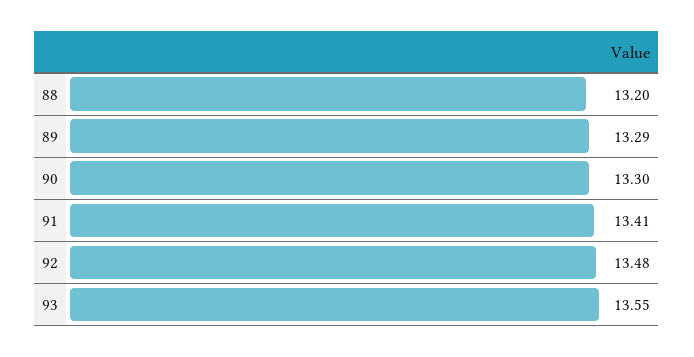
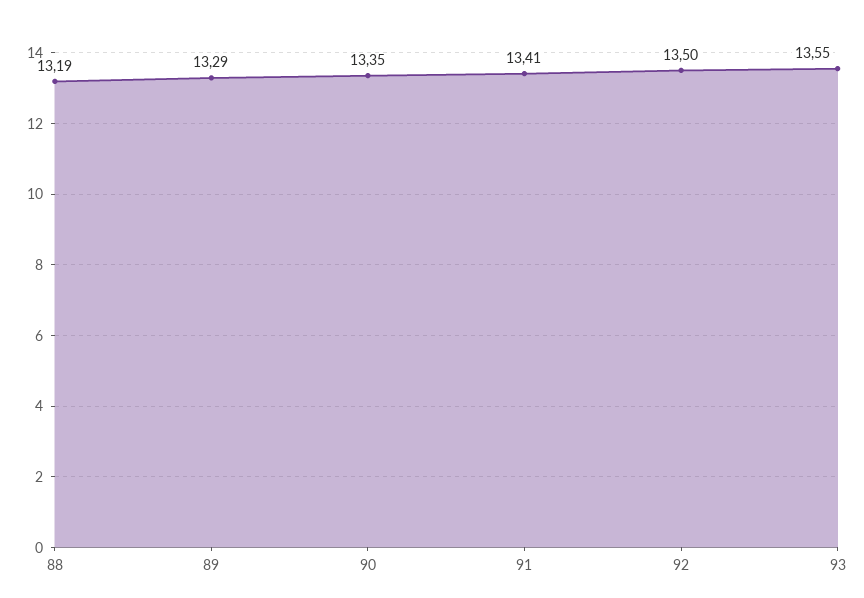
88: 13.2 -> 13.19
90: 13.3 -> 13.35
92: 13.48 -> 13.5

